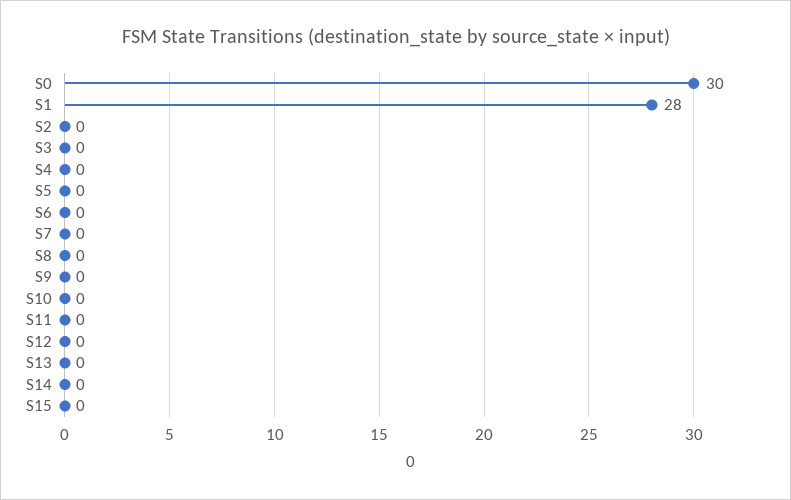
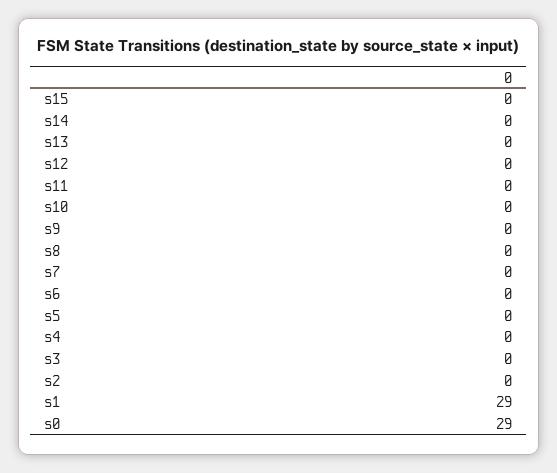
S0: 30 -> 29
S1: 28 -> 29

